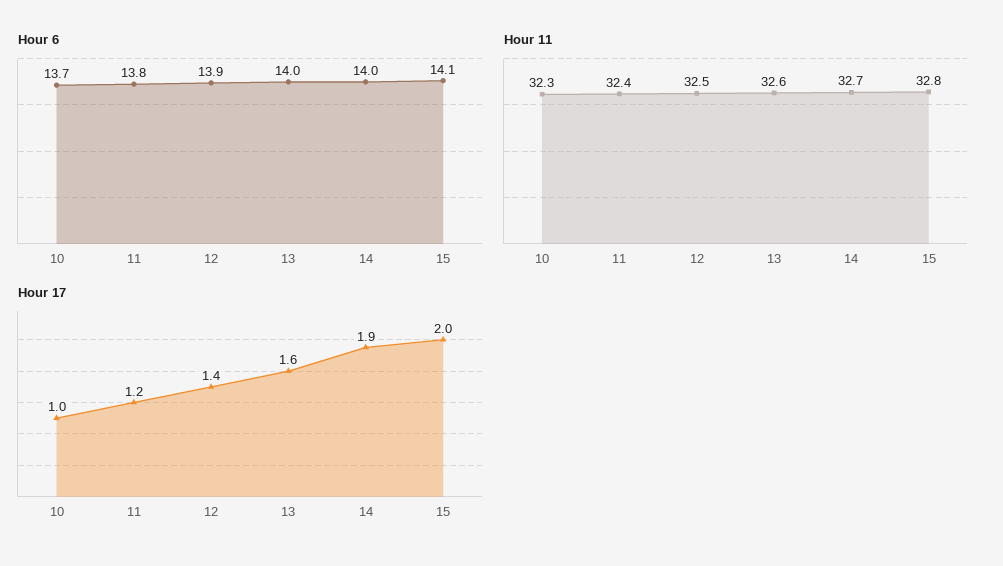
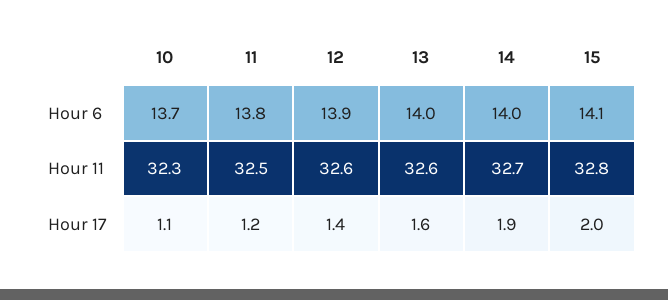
Hour 11, 11: 32.4 -> 32.5
Hour 11, 12: 32.5 -> 32.6
Hour 17, 10: 1 -> 1.1

